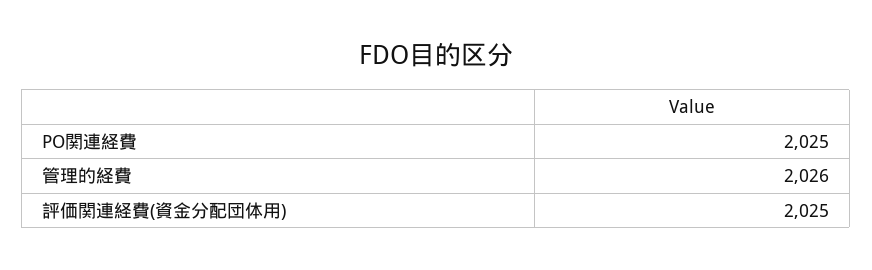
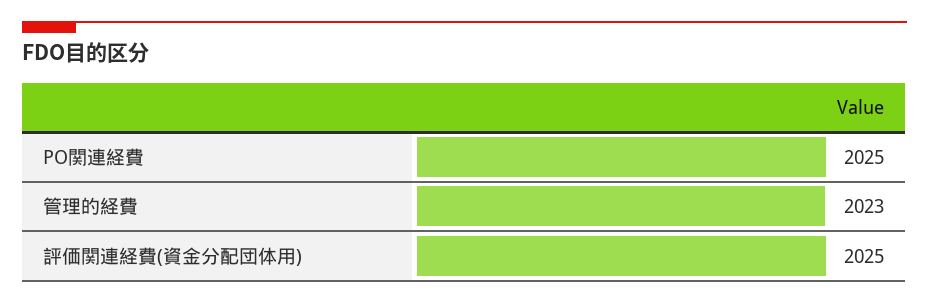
管理的経費: 2026 -> 2023

